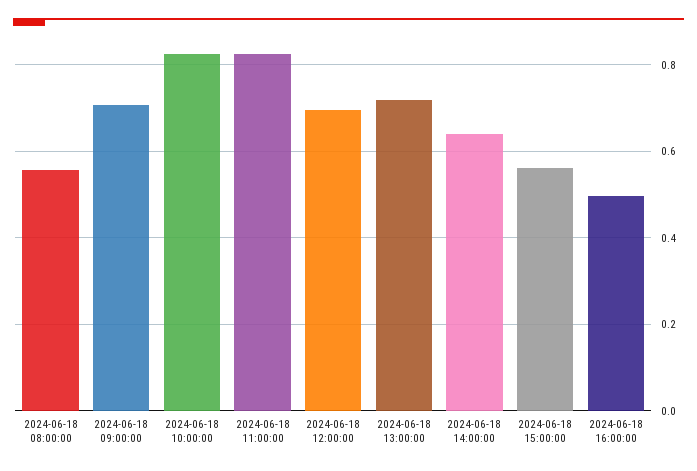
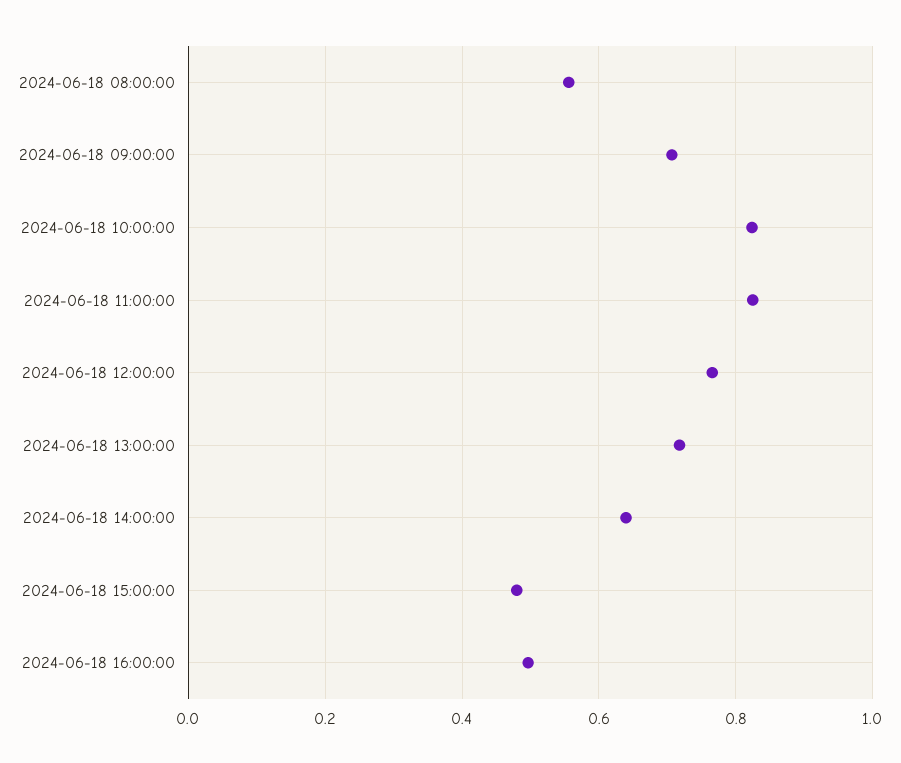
2024-06-18 12:00:00: 0.7 -> 0.76
2024-06-18 15:00:00: 0.56 -> 0.48

